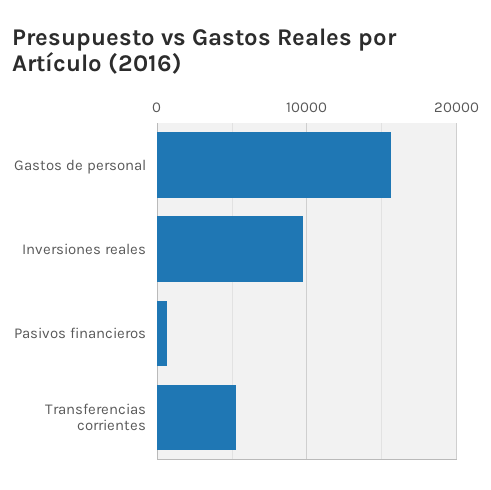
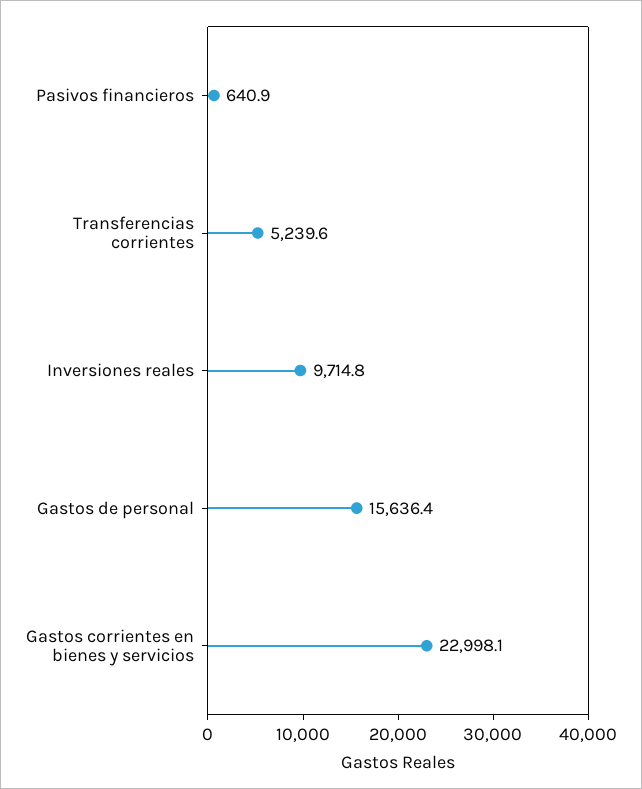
Gastos corrientes en bienes y servicios: none -> 22998.1

